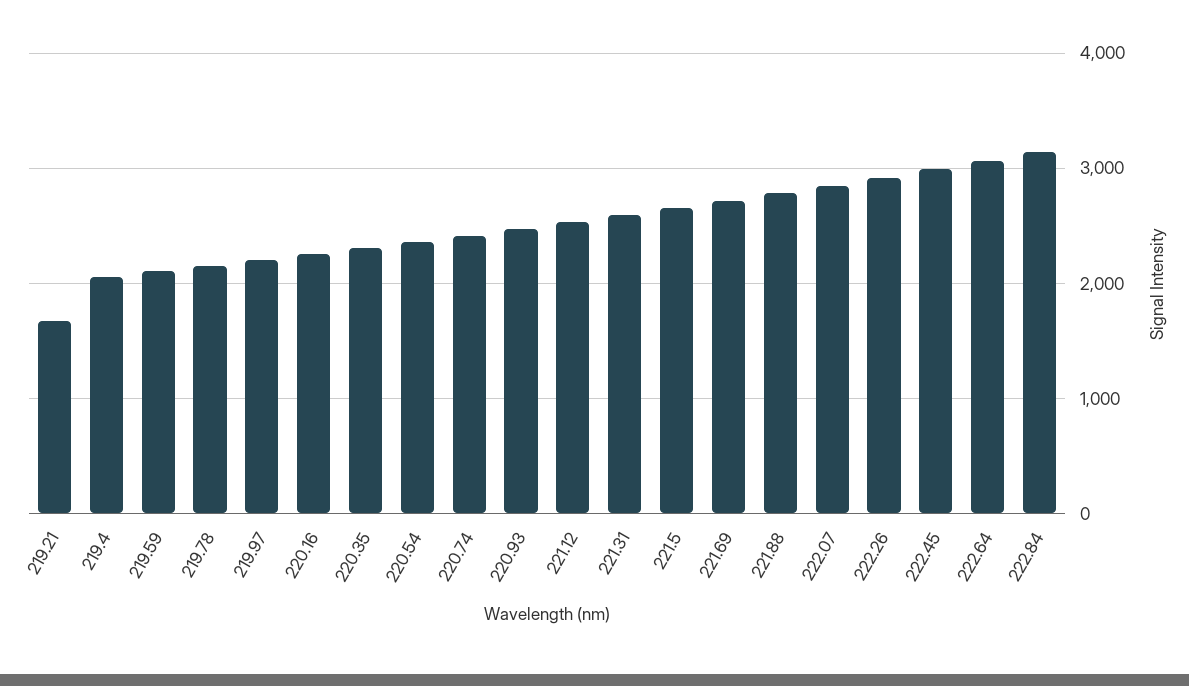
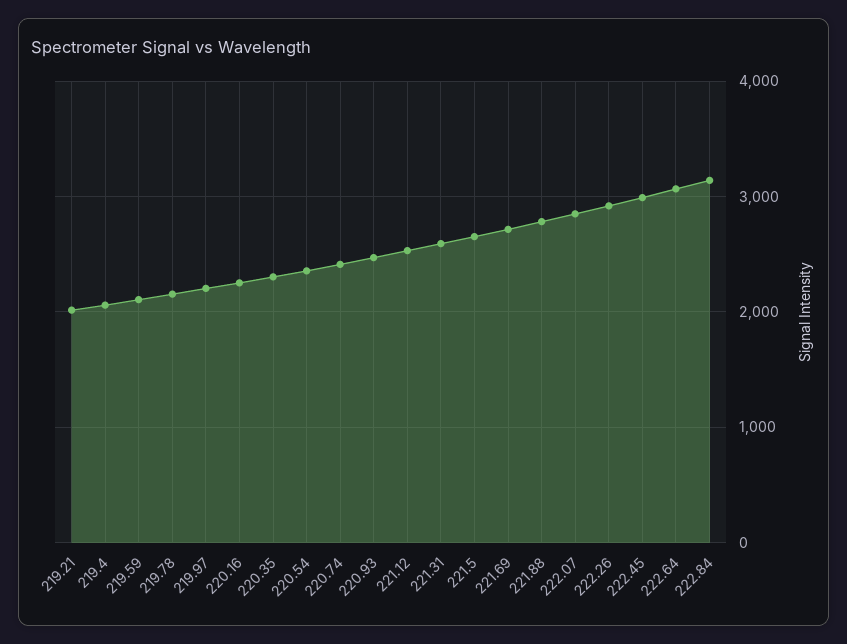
219.21: 1700 -> 2000

